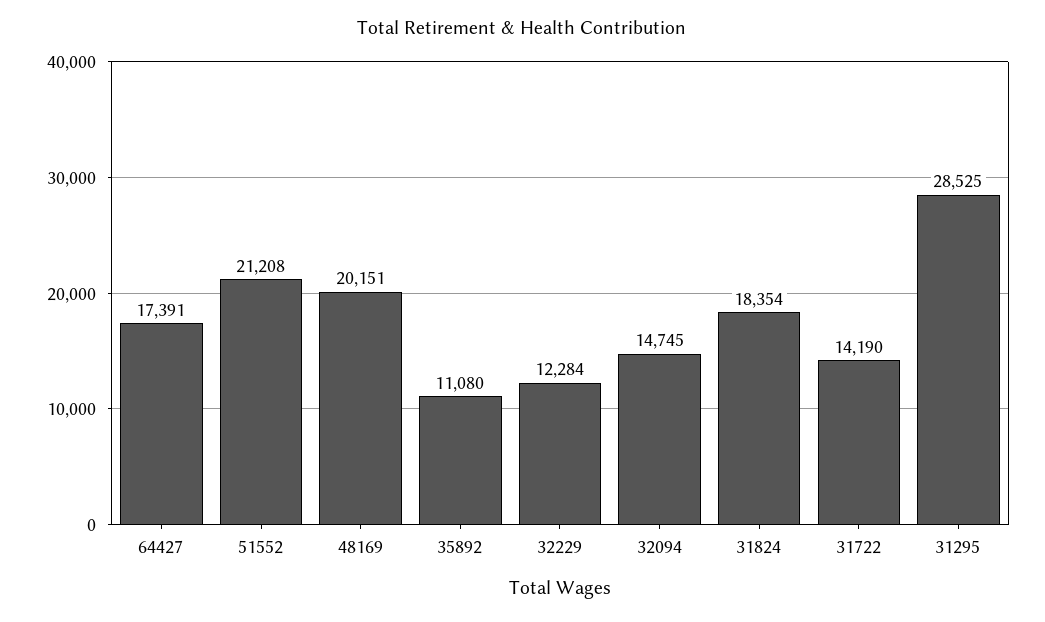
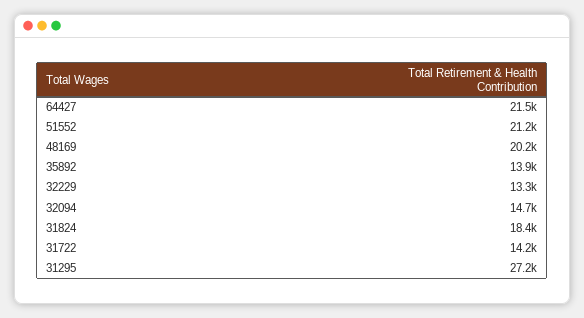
64427: 17391 -> 21500
35892: 11080 -> 13900
32229: 12284 -> 13300
31295: 28525 -> 27200

